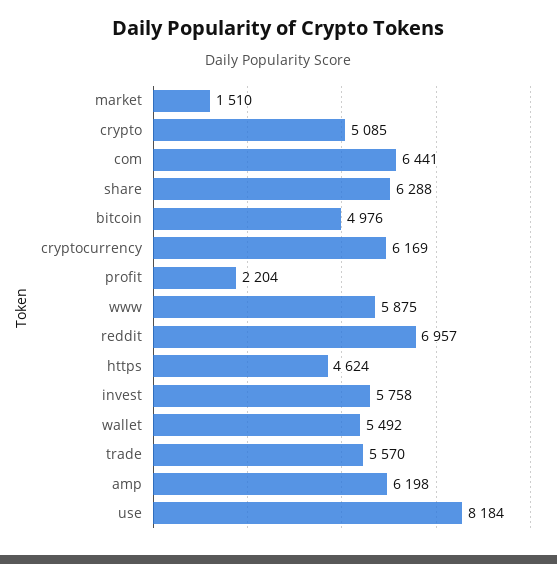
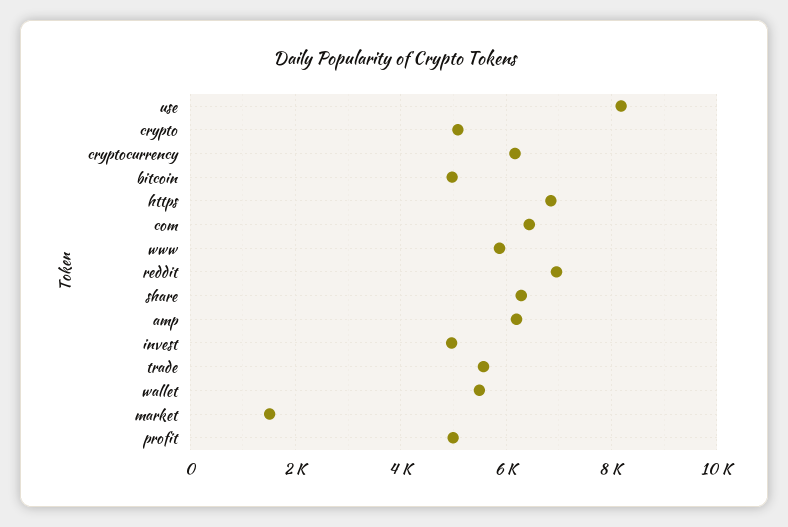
profit: 2204 -> 5000
https: 4624 -> 6800
invest: 5758 -> 5000

